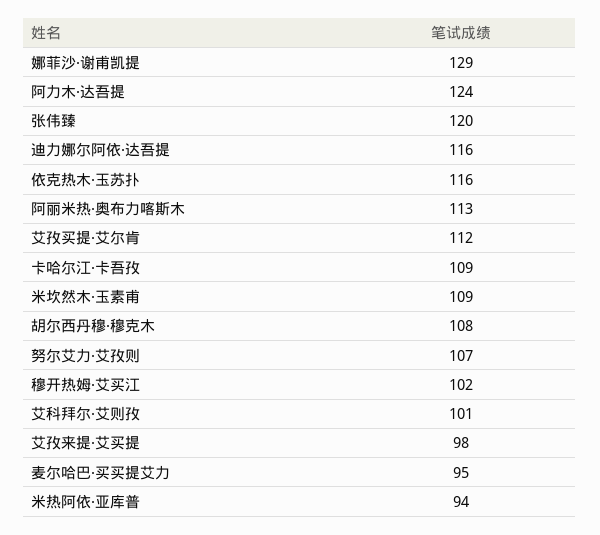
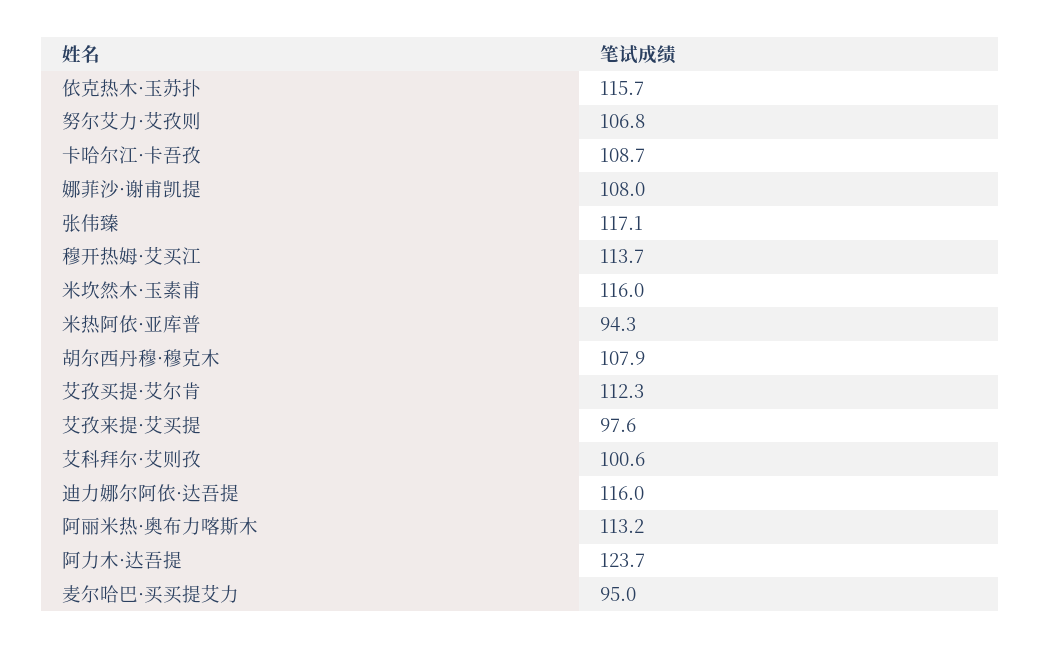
娜菲沙·谢甫凯提: 129 -> 108
张伟臻: 120 -> 117.1
米坎然木·玉素甫: 109 -> 116
穆开热姆·艾买江: 102 -> 113.7

